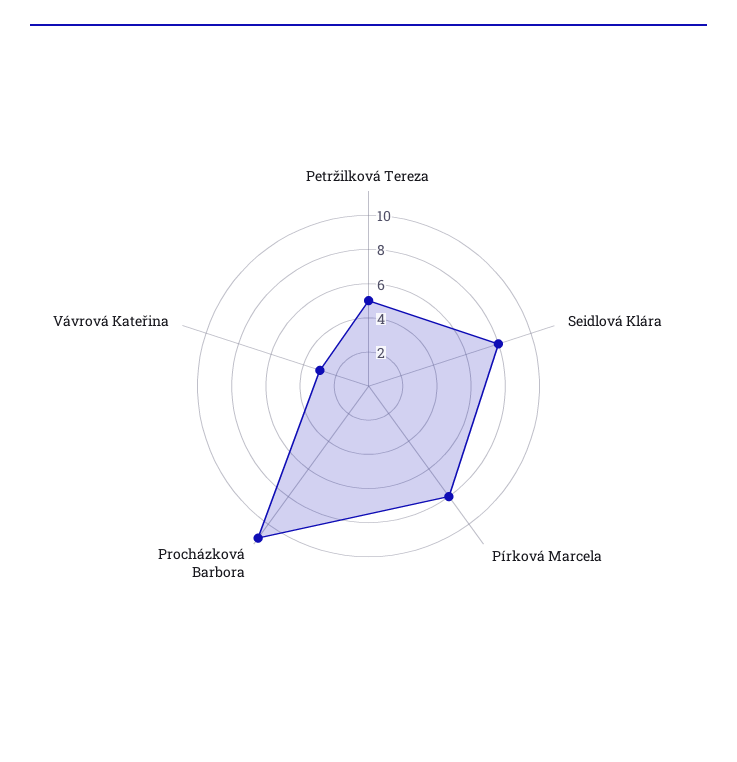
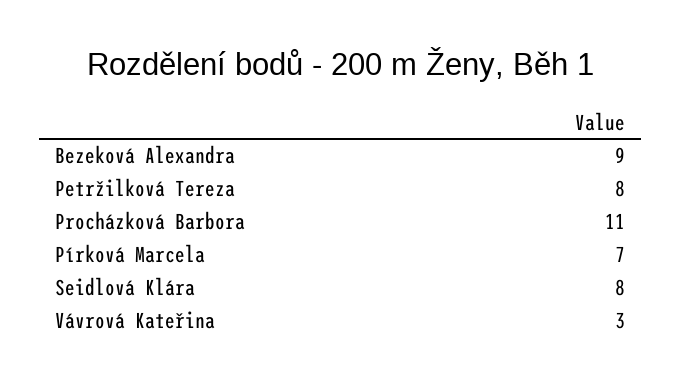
Petržilková Tereza: 5 -> 8
Pírková Marcela: 8 -> 7
Bezeková Alexandra: none -> 9

